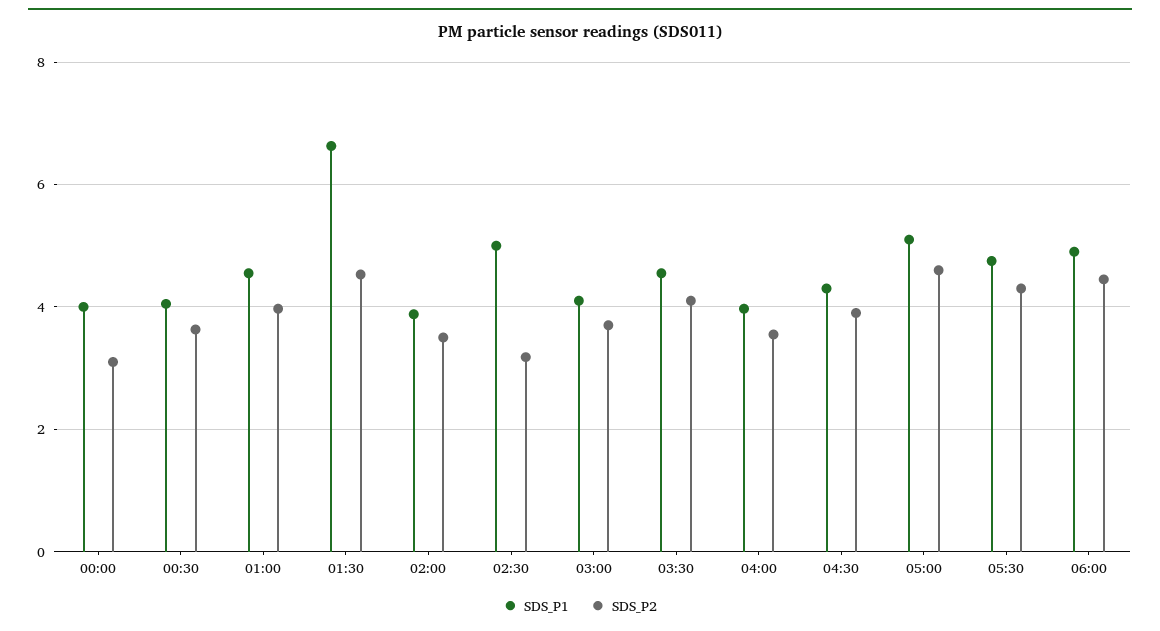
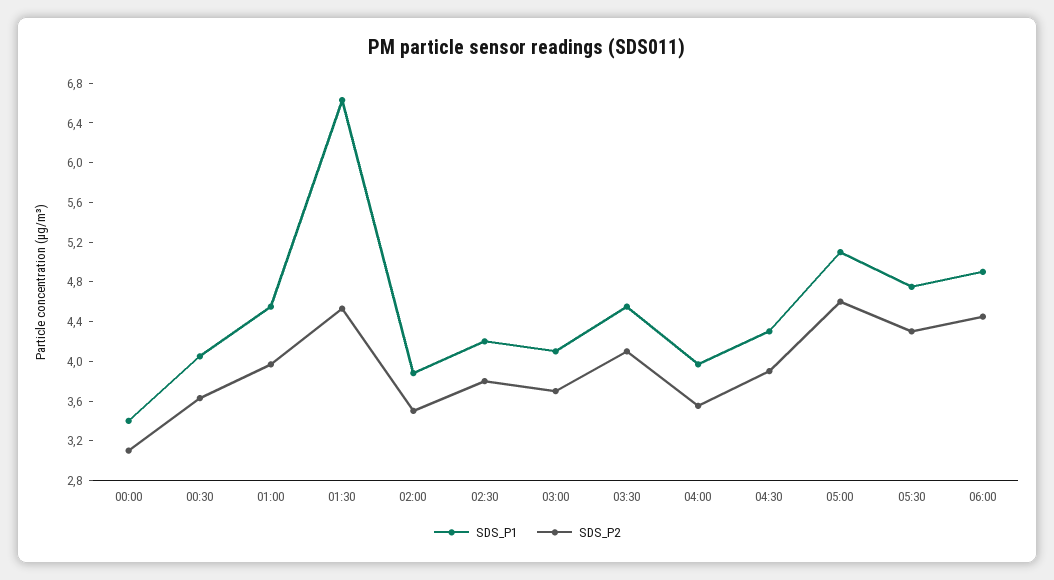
SDS_P1, 00:00: 4 -> 3.4
SDS_P1, 02:30: 5 -> 4.2
SDS_P2, 02:30: 3.2 -> 3.8

